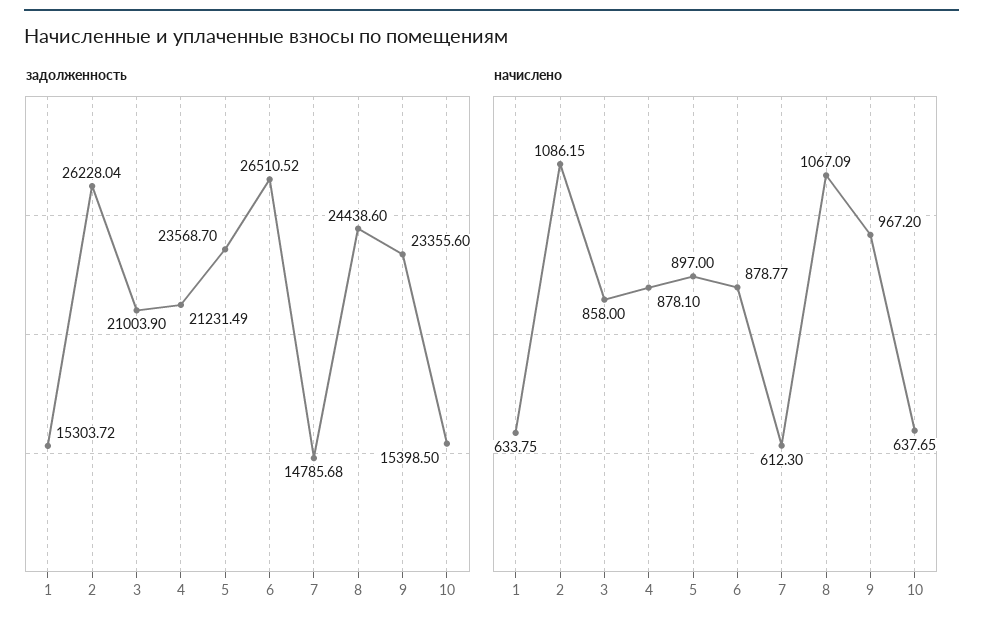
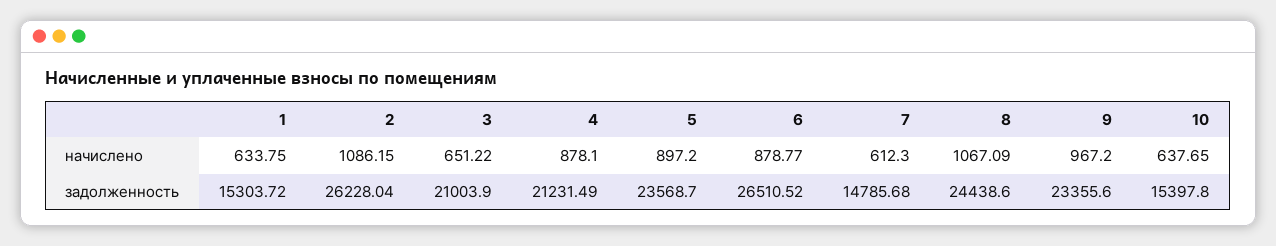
задолженность, 10: 15398.5 -> 15397.8
начислено, 3: 858 -> 651.22
начислено, 5: 897 -> 897.2

